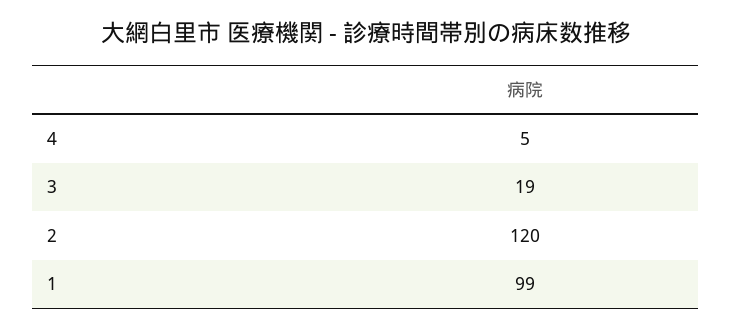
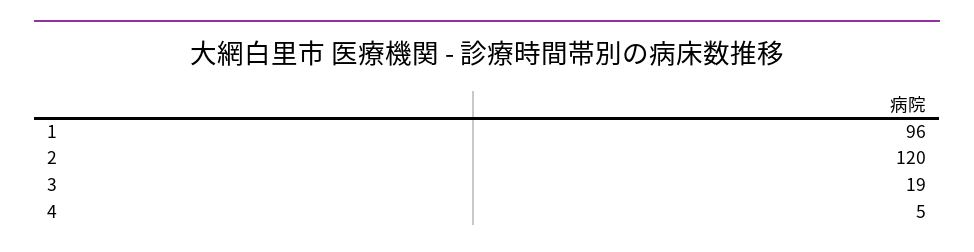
1: 99 -> 96

